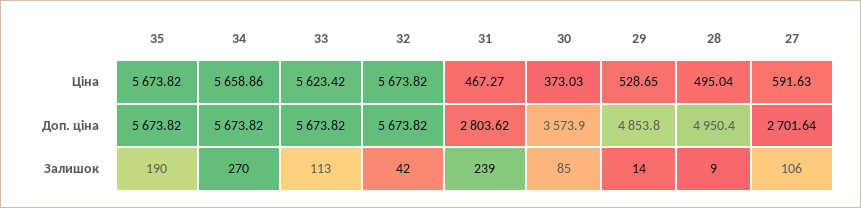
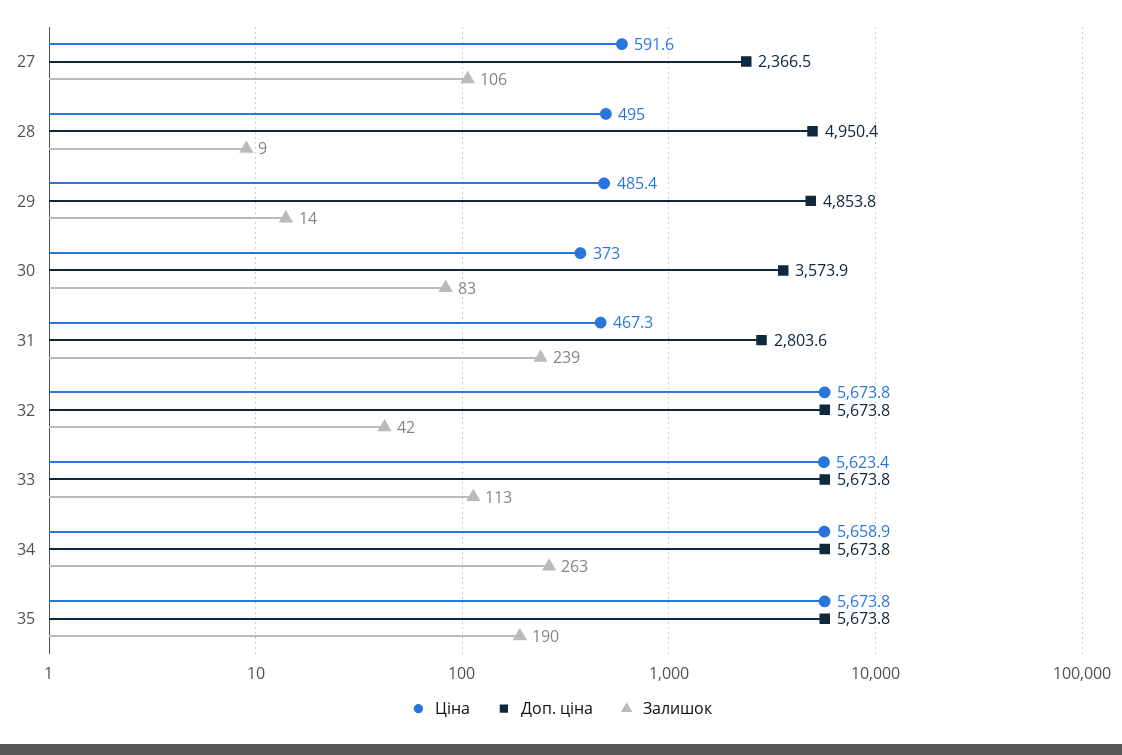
Ціна, 29: 528.65 -> 485.4
Доп. ціна, 27: 2701.64 -> 2366.5
Залишок, 34: 270 -> 263
Залишок, 30: 85 -> 83

